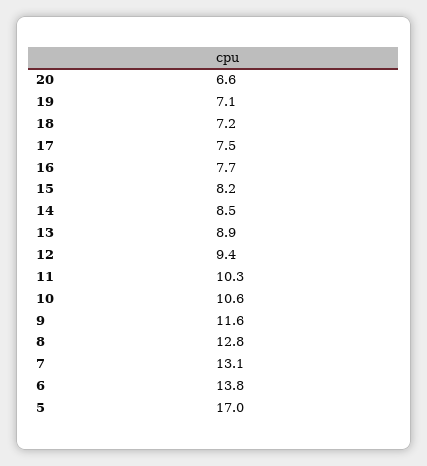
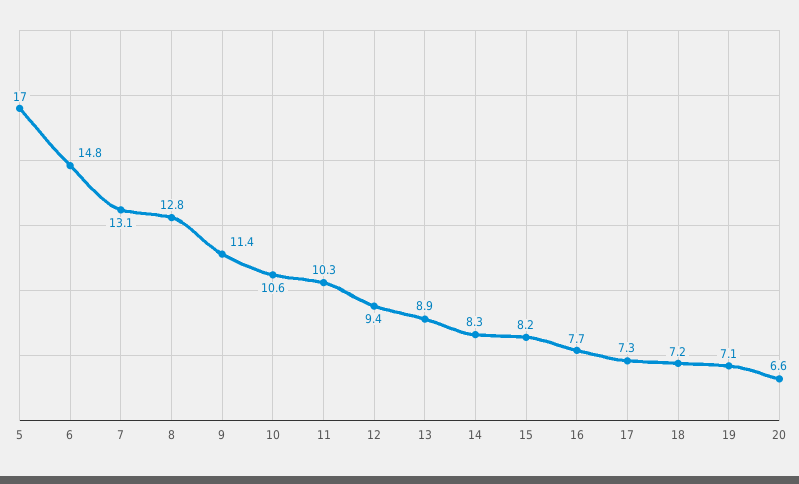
17: 7.5 -> 7.3
14: 8.5 -> 8.3
9: 11.6 -> 11.4
6: 13.8 -> 14.8

